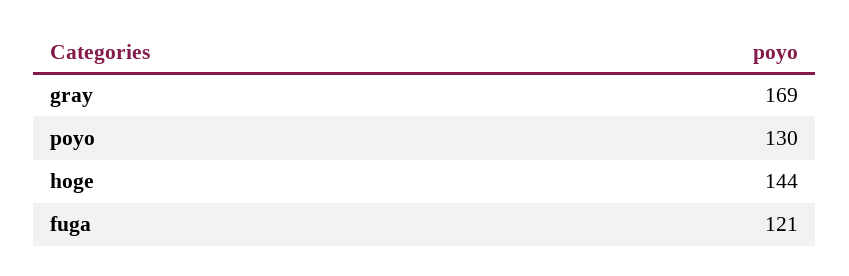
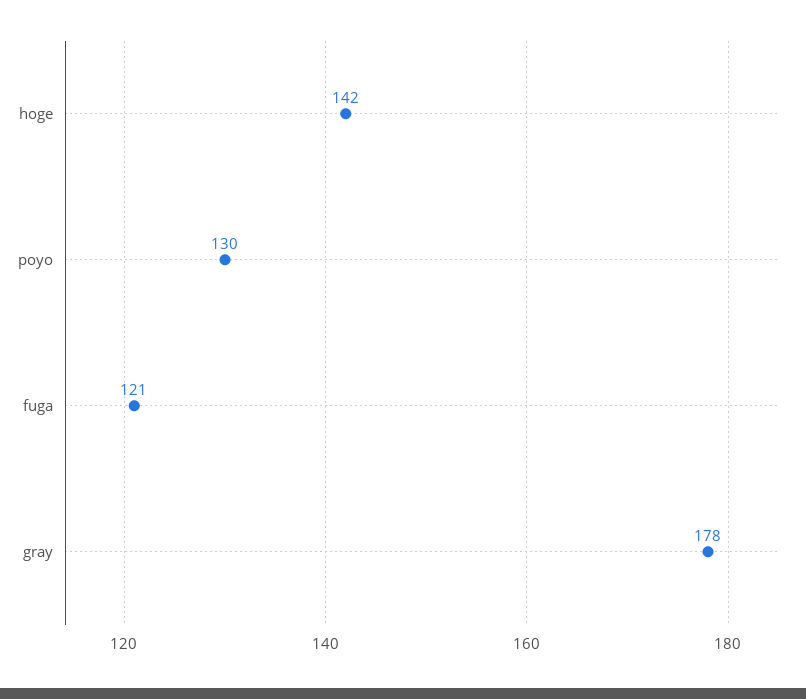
gray: 169 -> 178
hoge: 144 -> 142

